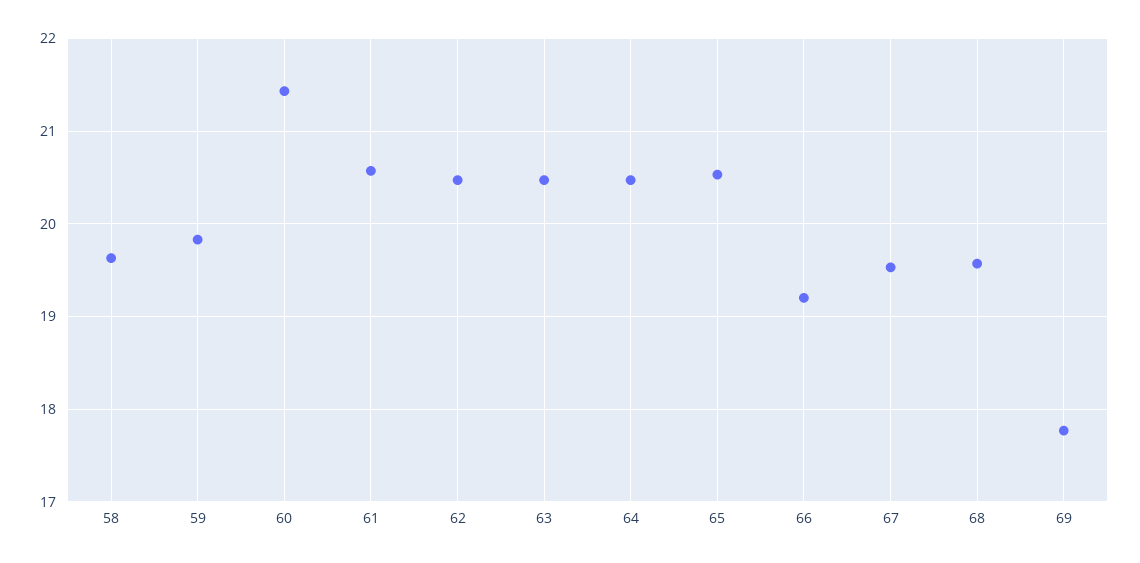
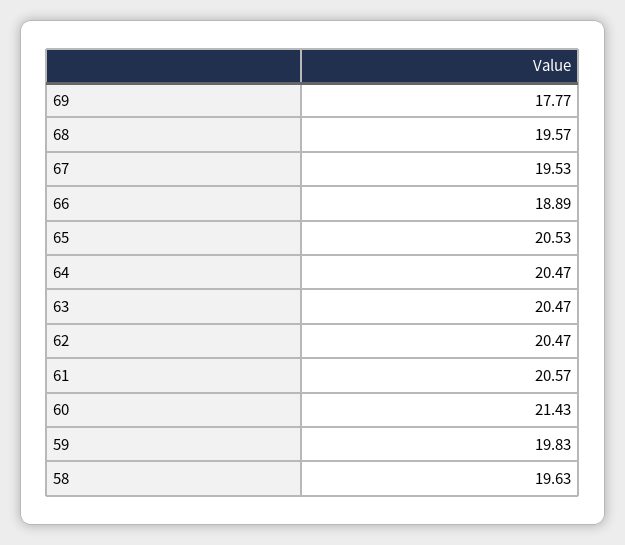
66: 19.2 -> 18.89

